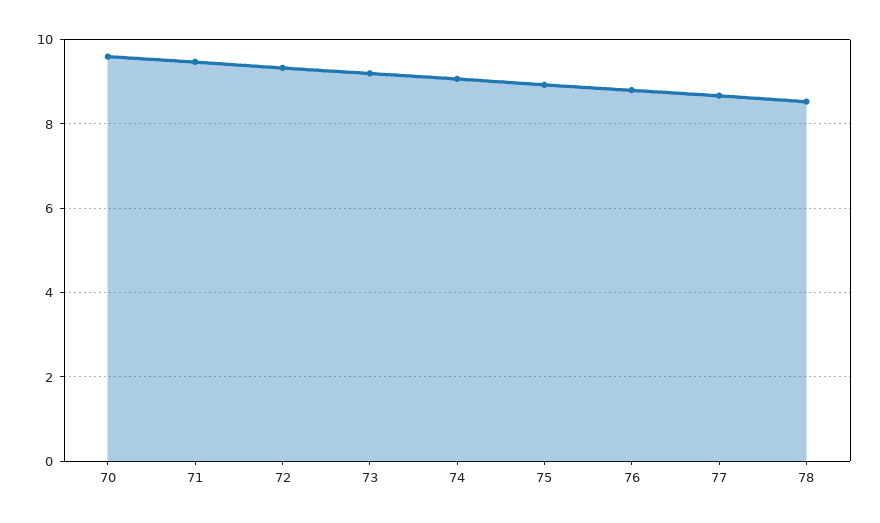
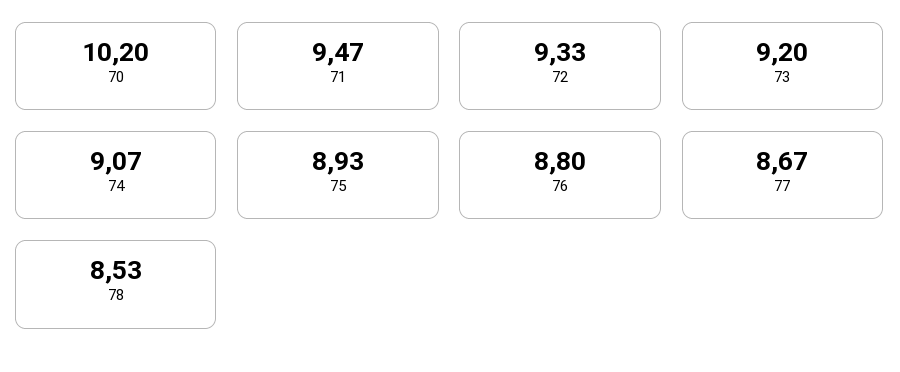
70: 9.6 -> 10.2

